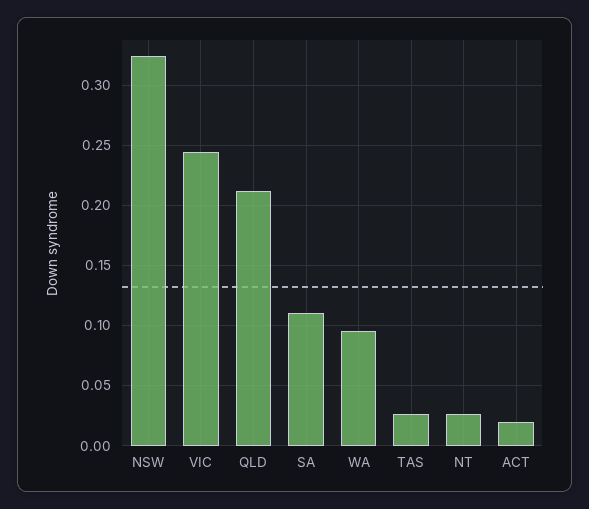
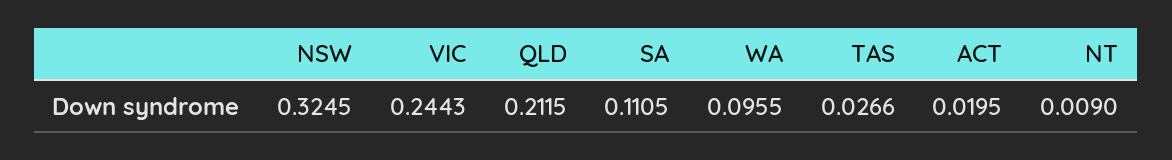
NT: 0.025 -> 0.009

